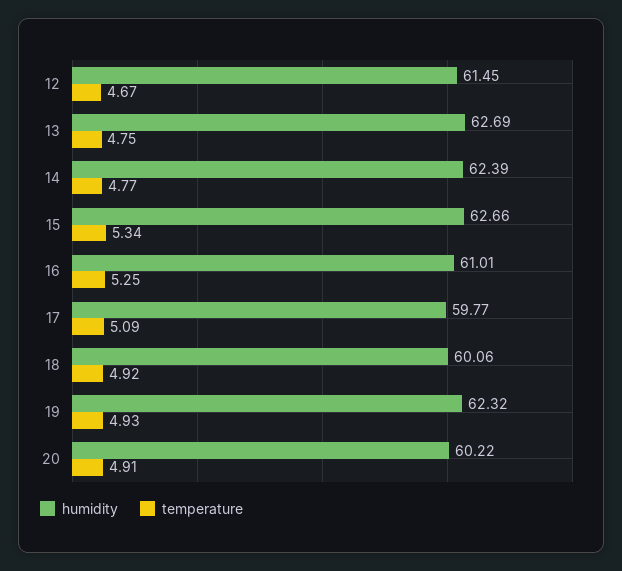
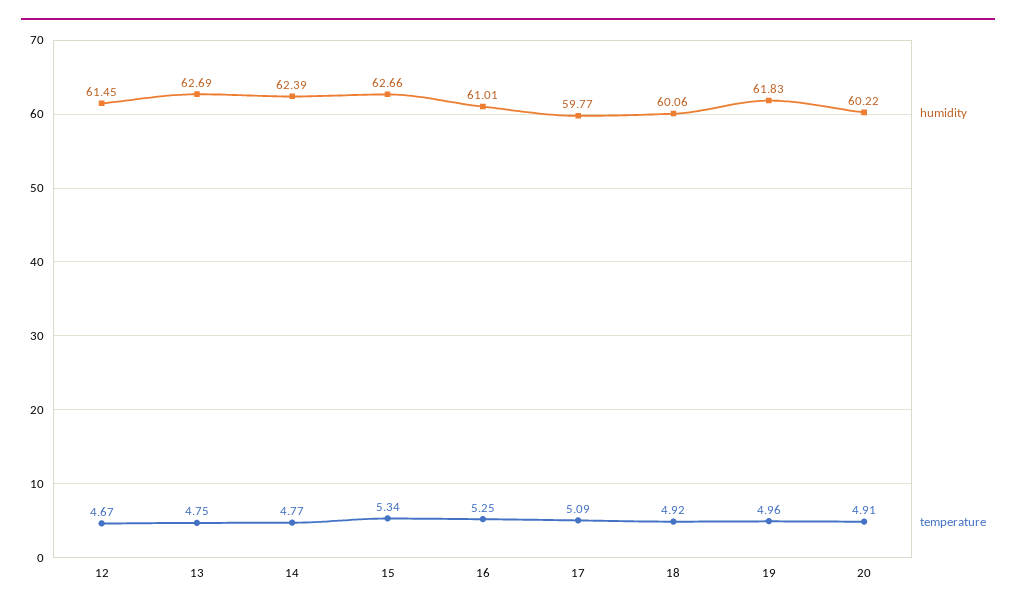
humidity, 19: 62.32 -> 61.83
temperature, 19: 4.93 -> 4.96

